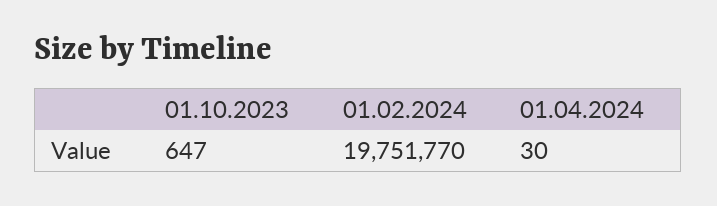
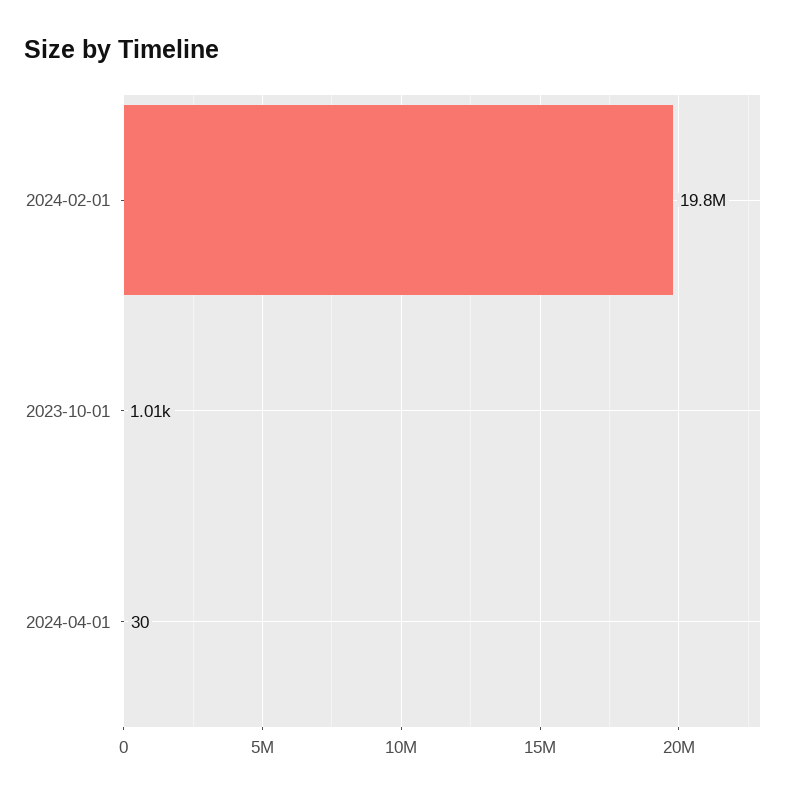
01.10.2023: 647 -> 1010

